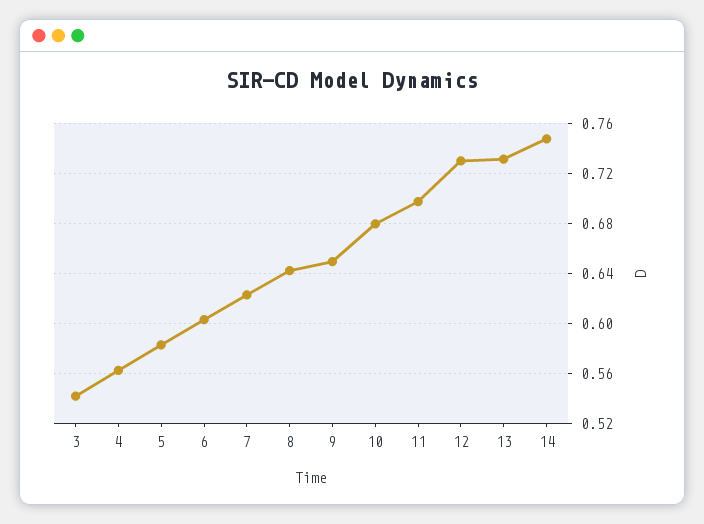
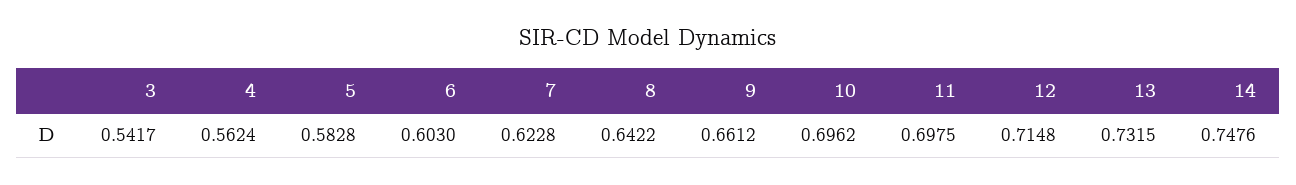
9: 0.65 -> 0.6612
10: 0.68 -> 0.6962
12: 0.73 -> 0.7148

